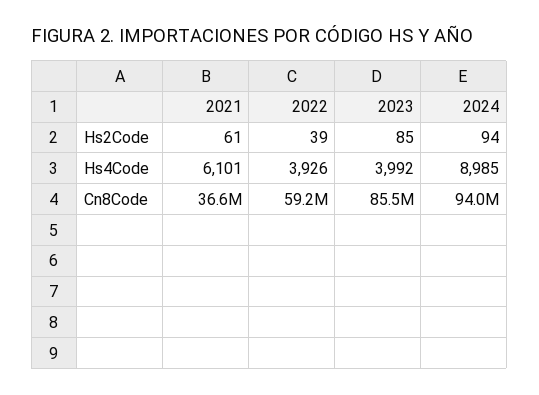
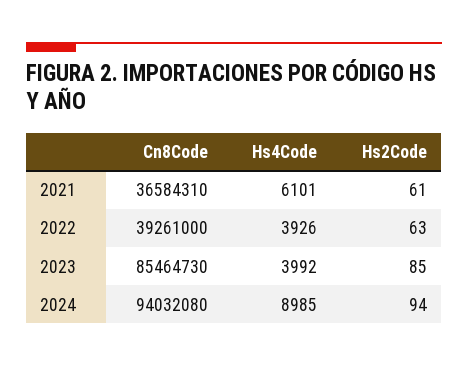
2022, Hs2Code: 39 -> 63
2022, Cn8Code: 59200000 -> 39261000

